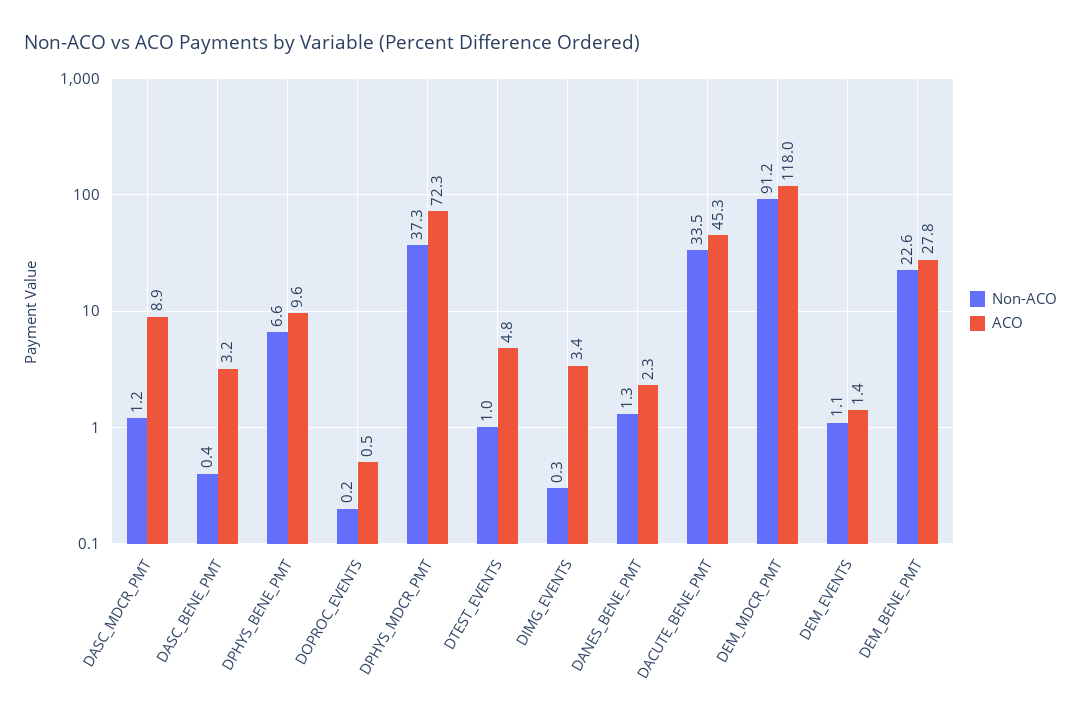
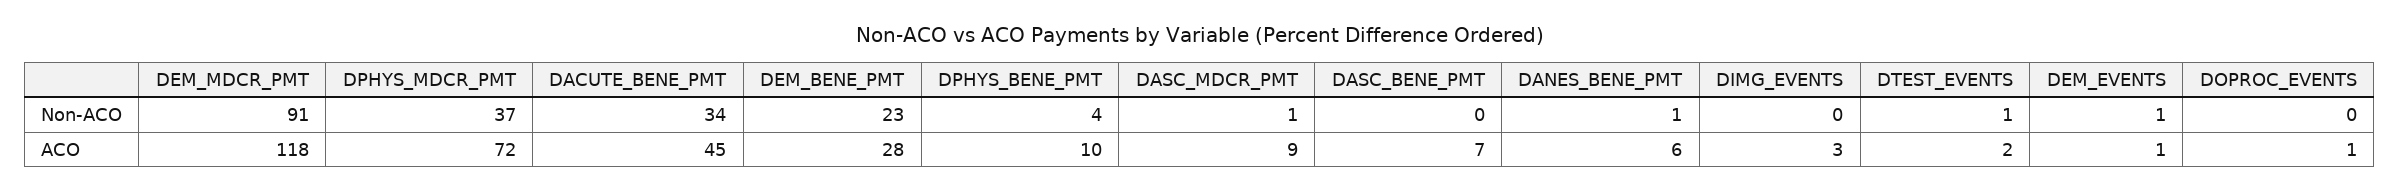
ACO, DASC_BENE_PMT: 3.2 -> 7
Non-ACO, DPHYS_BENE_PMT: 6.6 -> 4
ACO, DTEST_EVENTS: 4.8 -> 2
ACO, DANES_BENE_PMT: 2.3 -> 6

